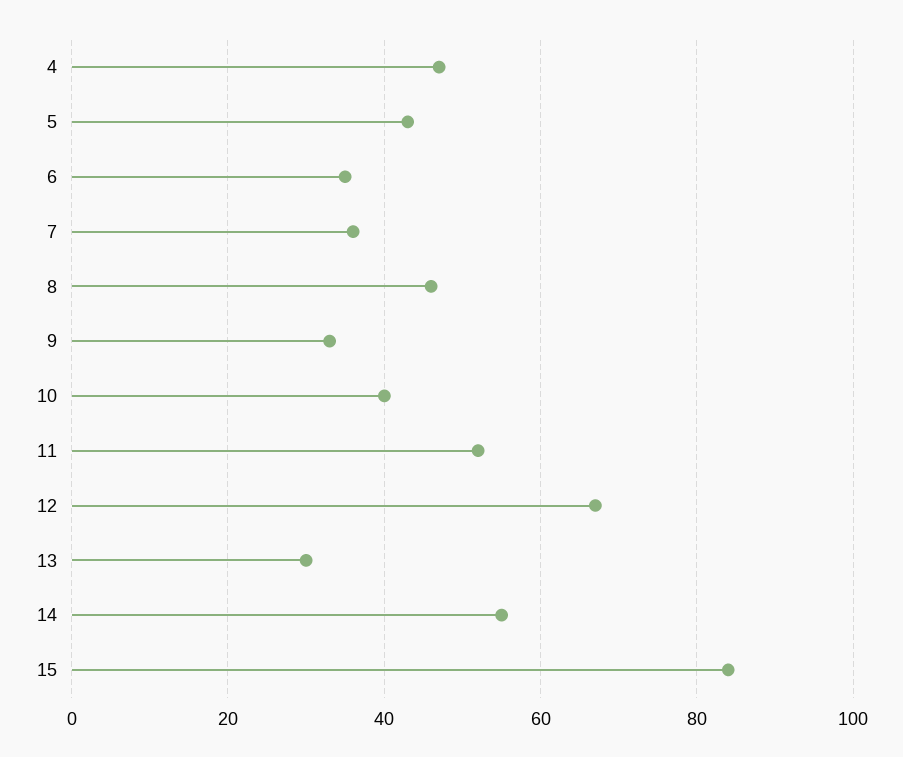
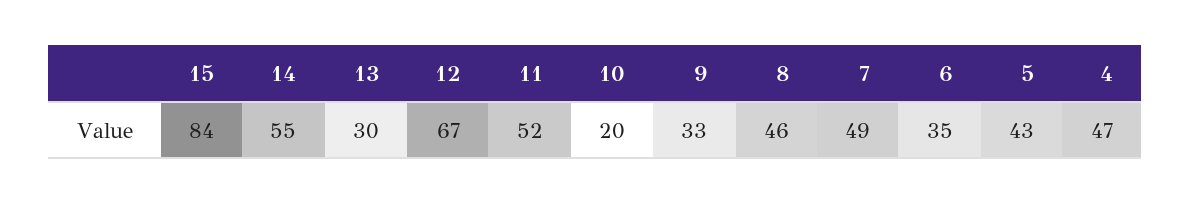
7: 35 -> 49
10: 40 -> 20

